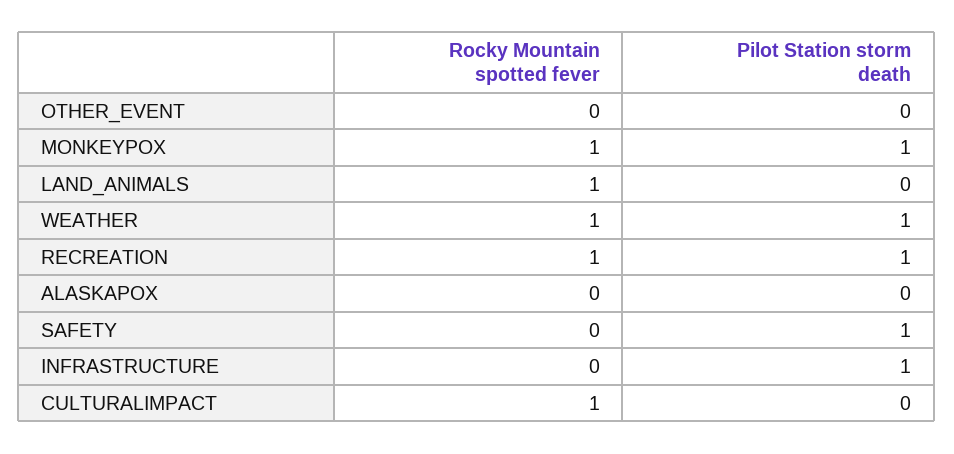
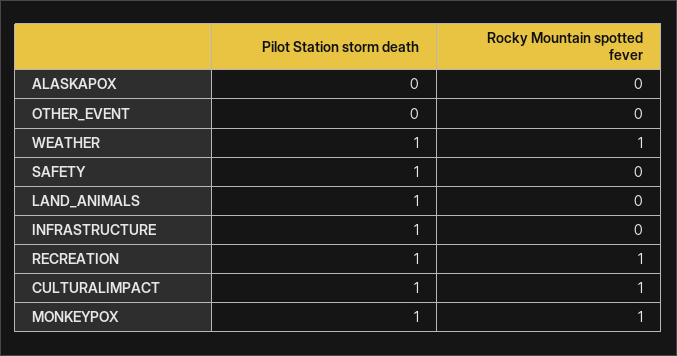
Rocky Mountain spotted fever, LAND_ANIMALS: 1 -> 0
Pilot Station storm death, LAND_ANIMALS: 0 -> 1
Pilot Station storm death, CULTURALIMPACT: 0 -> 1

